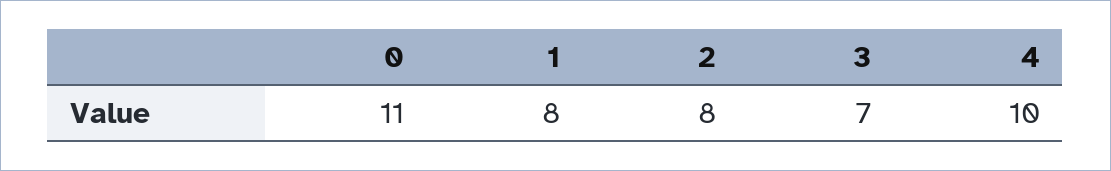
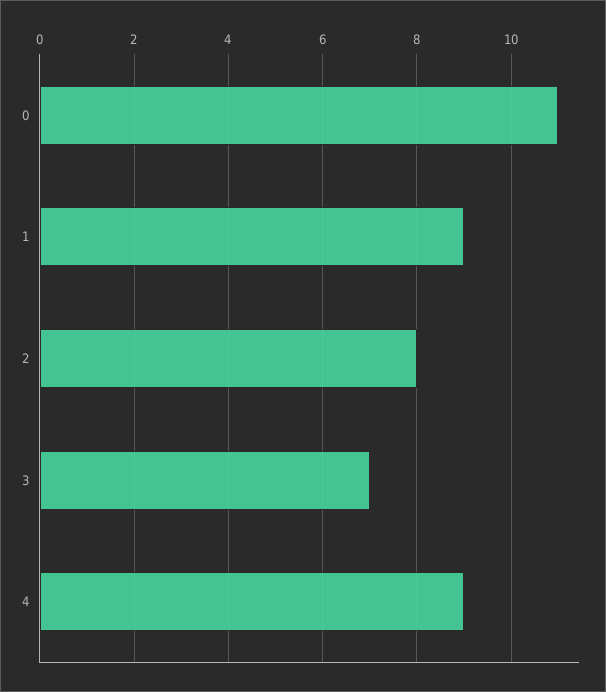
1: 8 -> 9
4: 10 -> 9

